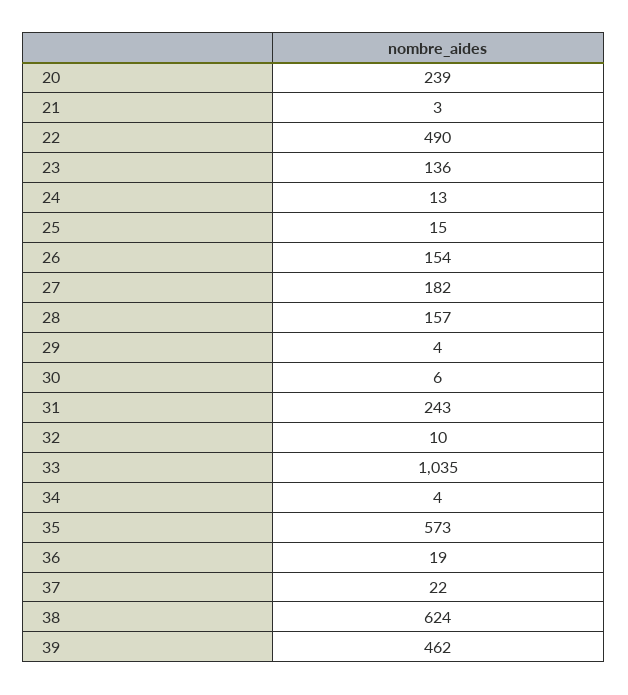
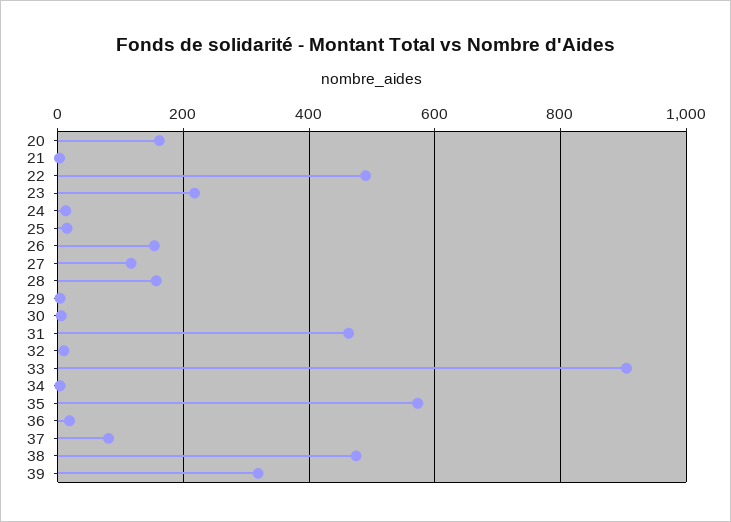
20: 239 -> 160
23: 136 -> 220
27: 182 -> 120
31: 243 -> 460
33: 1035 -> 900
37: 22 -> 80
38: 624 -> 480
39: 462 -> 320

